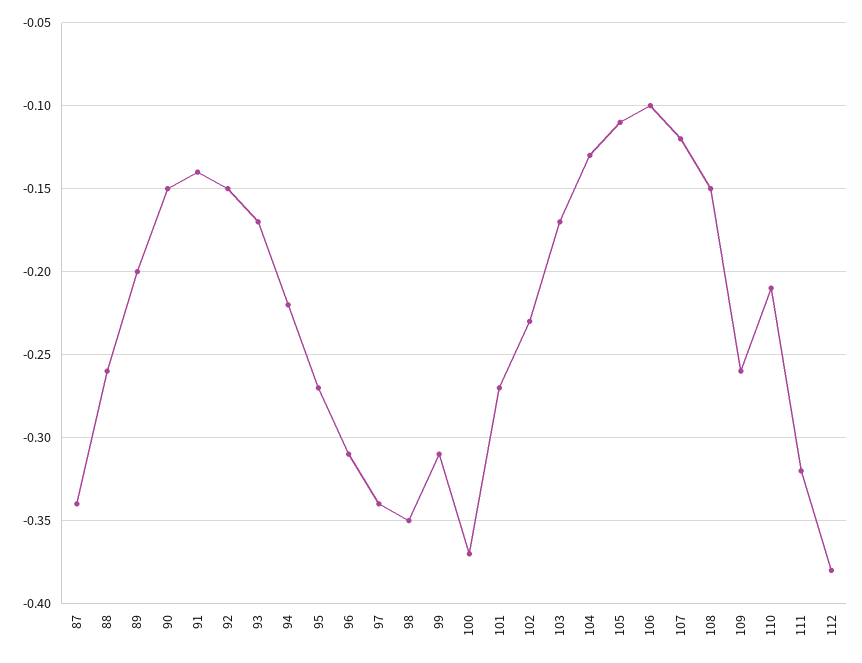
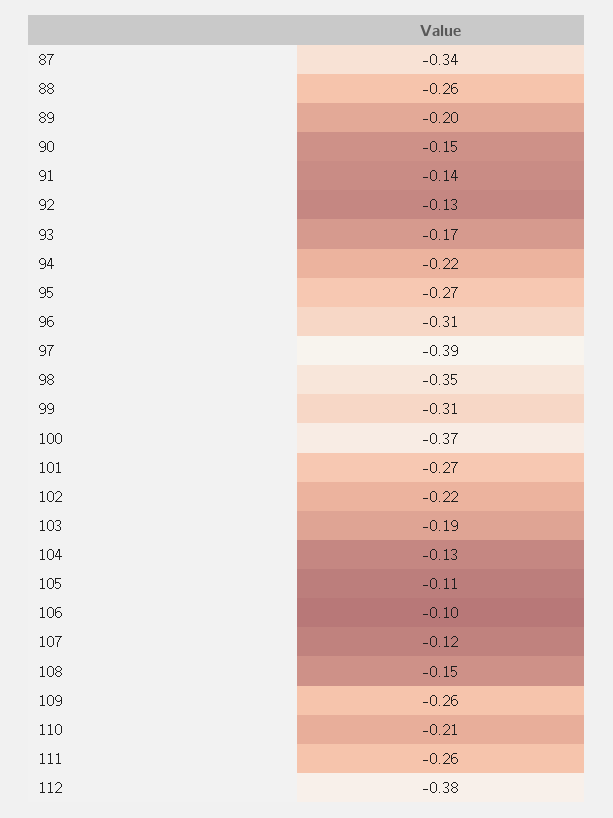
92: -0.15 -> -0.13
97: -0.34 -> -0.39
102: -0.23 -> -0.22
103: -0.17 -> -0.19
111: -0.32 -> -0.26

